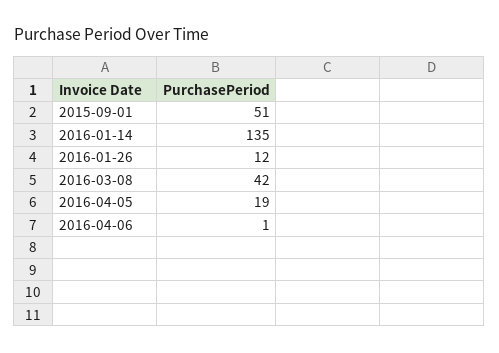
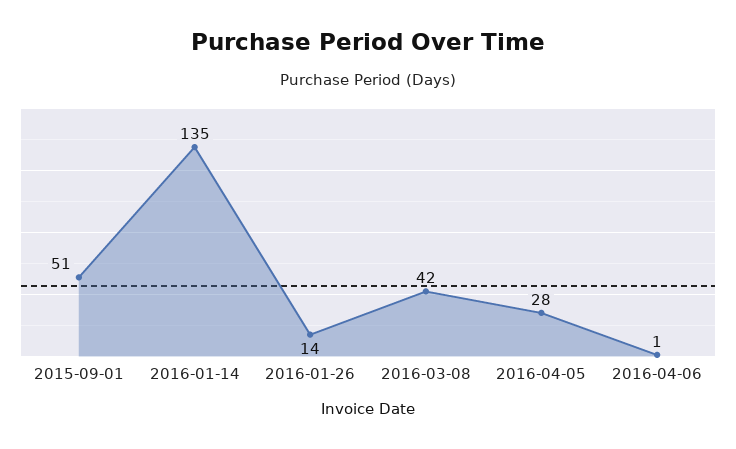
2016-01-26: 12 -> 14
2016-04-05: 19 -> 28

